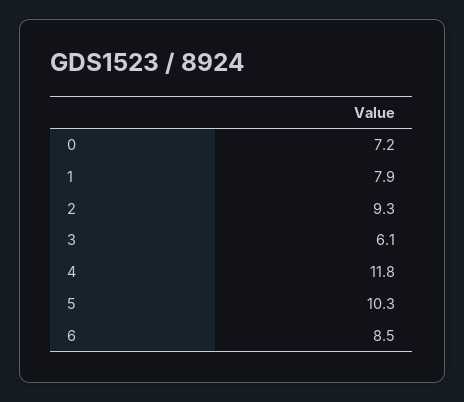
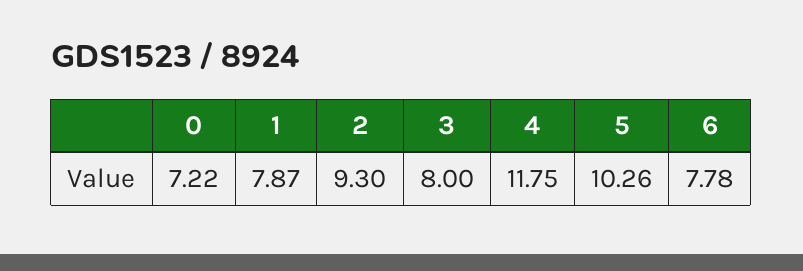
3: 6.1 -> 8
6: 8.5 -> 7.78

